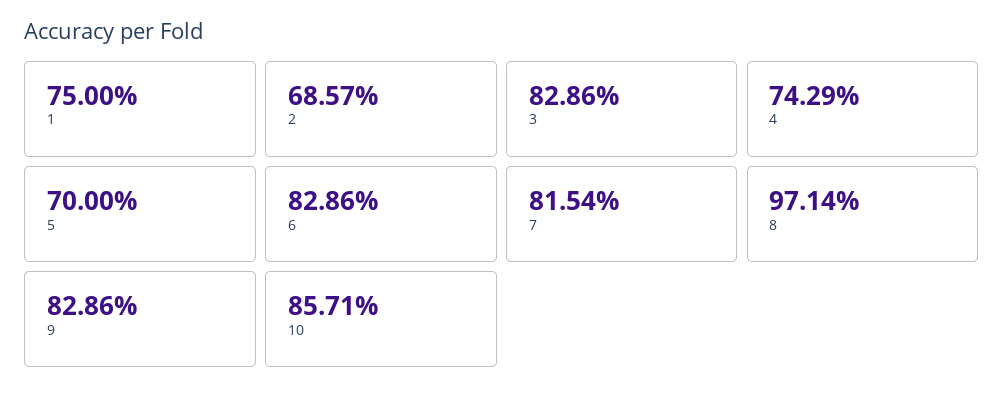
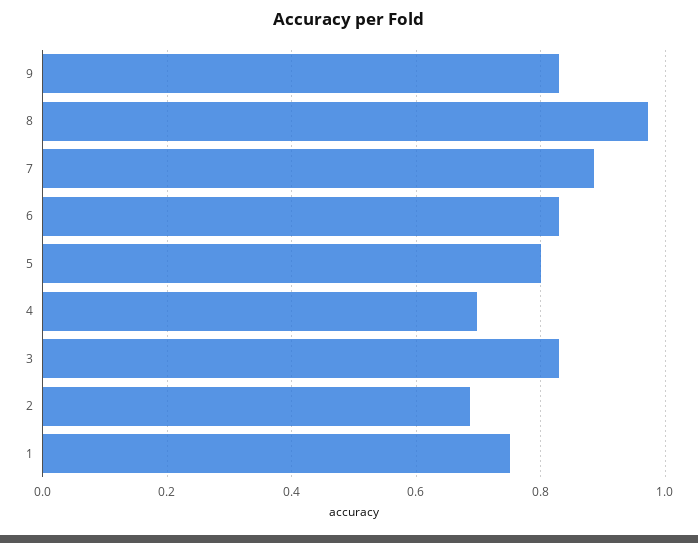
4: 0.7429 -> 0.7
5: 0.7 -> 0.8
7: 0.8154 -> 0.88
10: 0.8571 -> none

